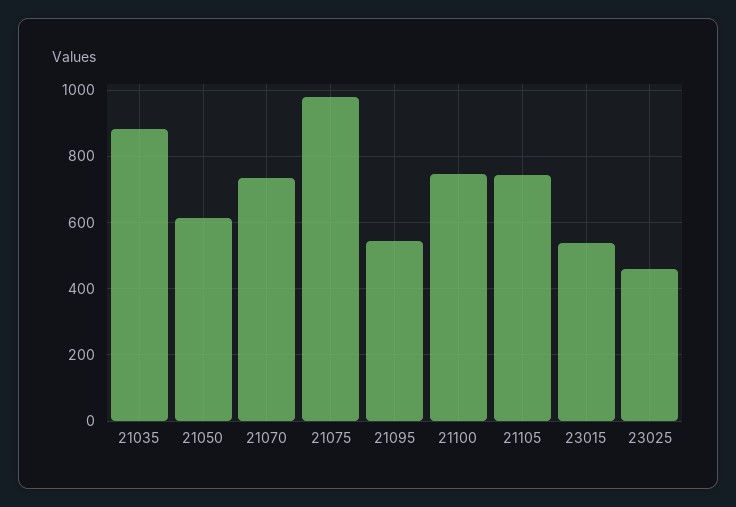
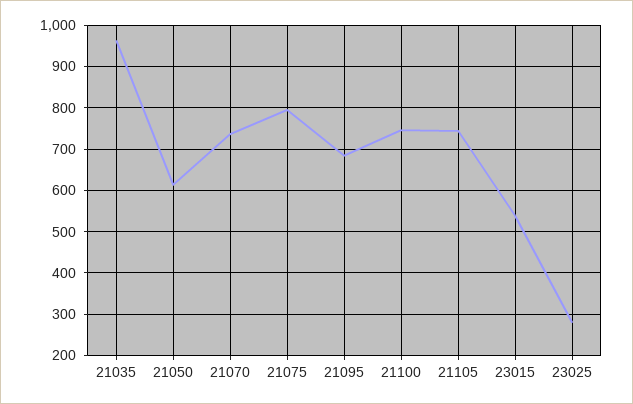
21035: 880 -> 960
21075: 980 -> 800
21095: 540 -> 680
23025: 460 -> 280

